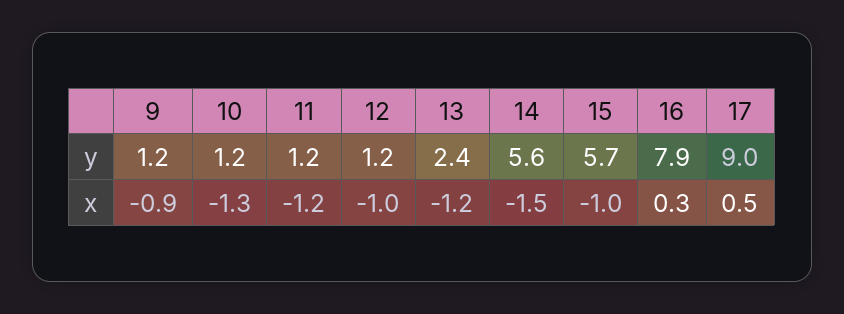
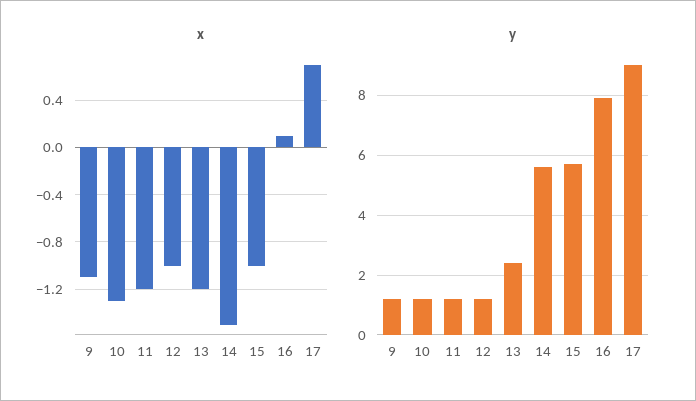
x, 9: -0.9 -> -1.1
x, 16: 0.3 -> 0.1
x, 17: 0.5 -> 0.7

